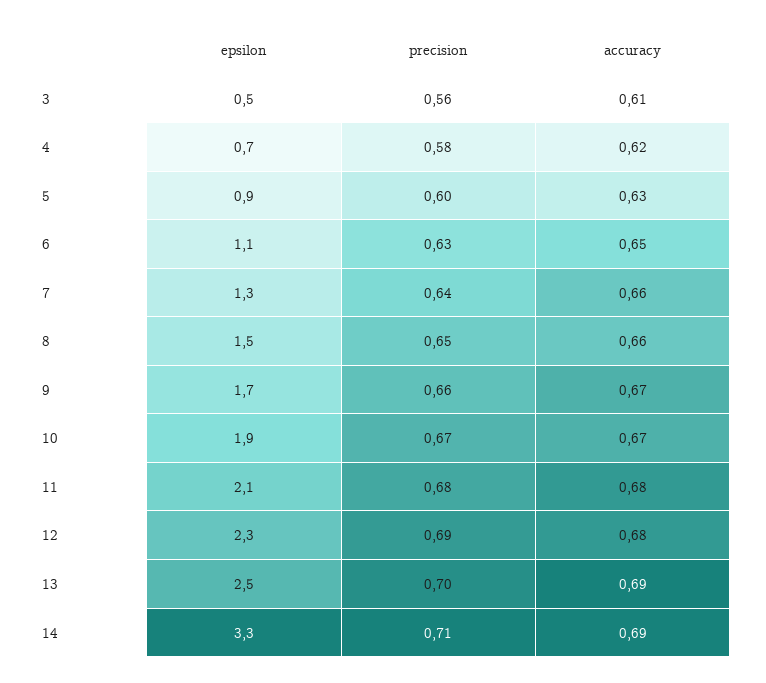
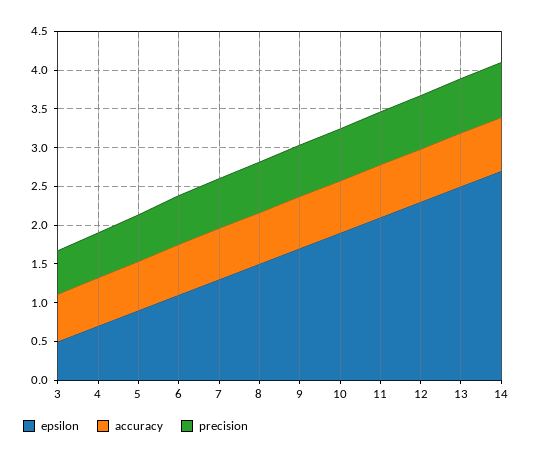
epsilon, 14: 3.3 -> 2.75

